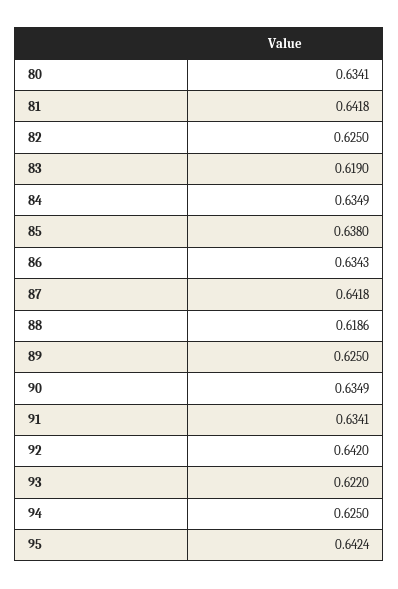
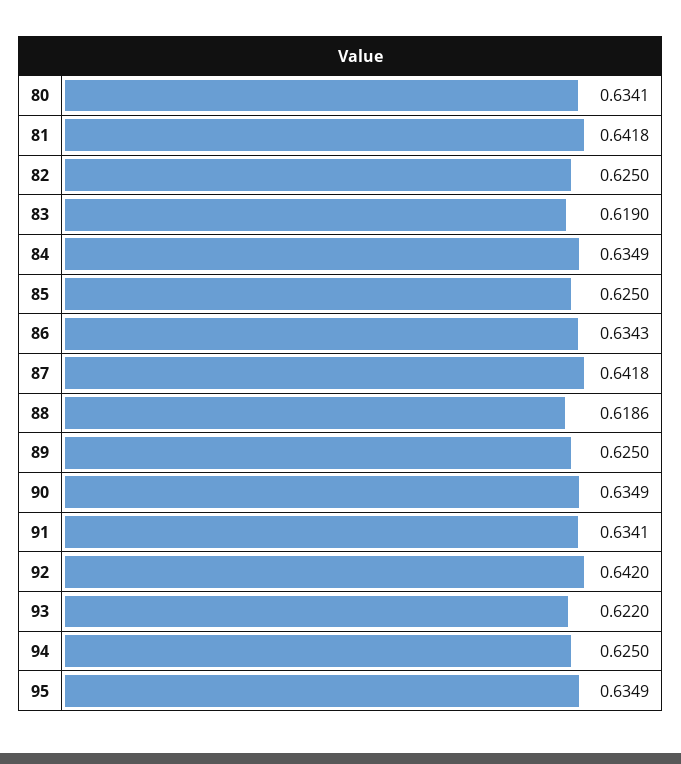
85: 0.638 -> 0.625
95: 0.6424 -> 0.6349

